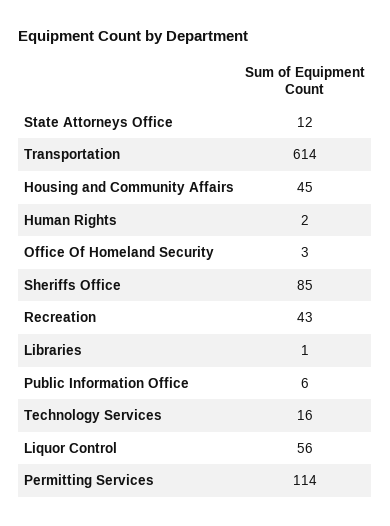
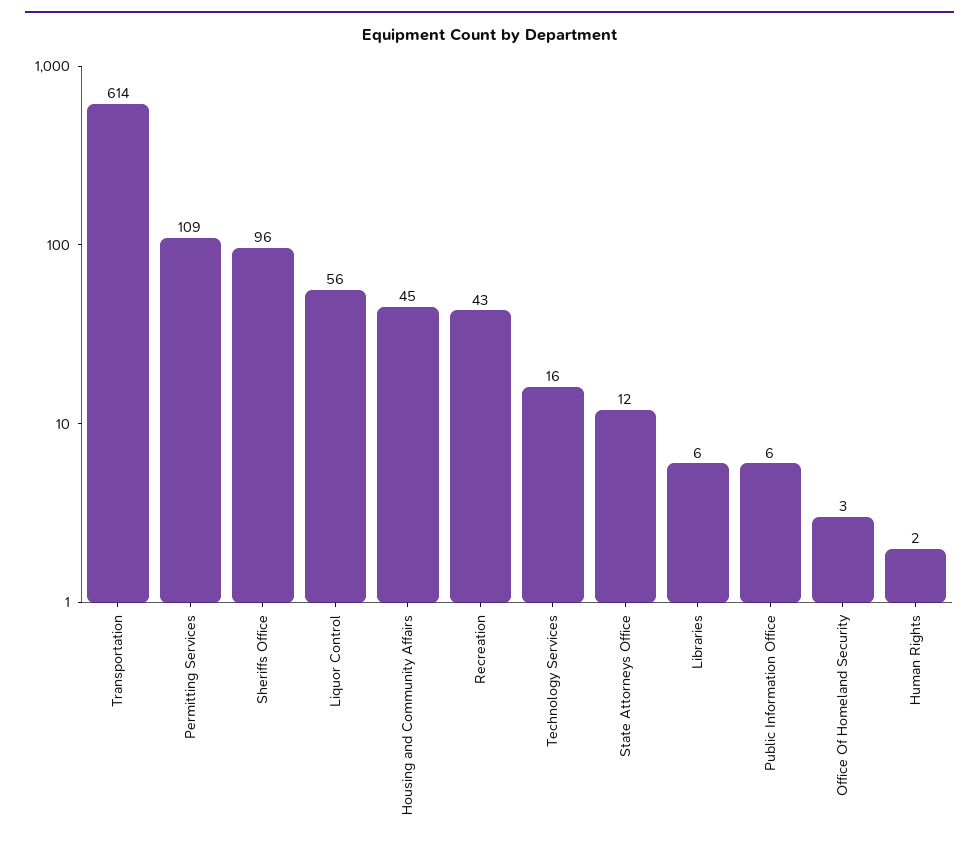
Sheriffs Office: 85 -> 96
Libraries: 1 -> 6
Permitting Services: 114 -> 109

